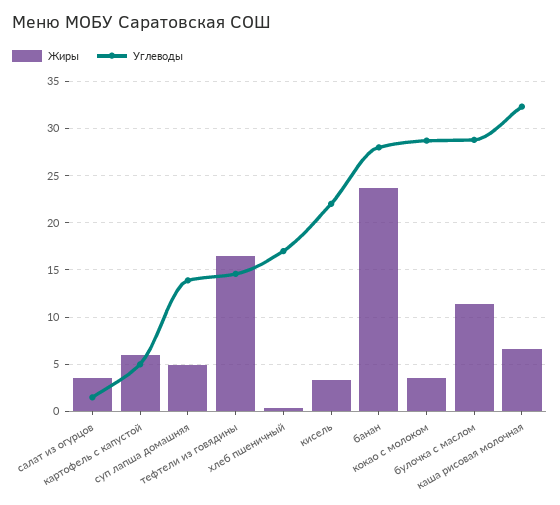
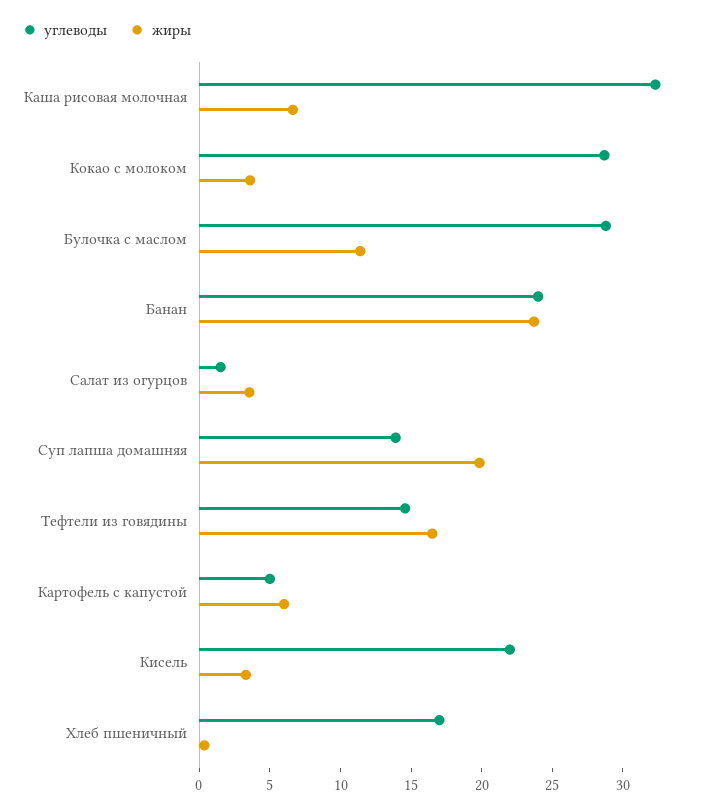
Жиры, суп лапша домашняя: 5 -> 20
Углеводы, банан: 28 -> 24

